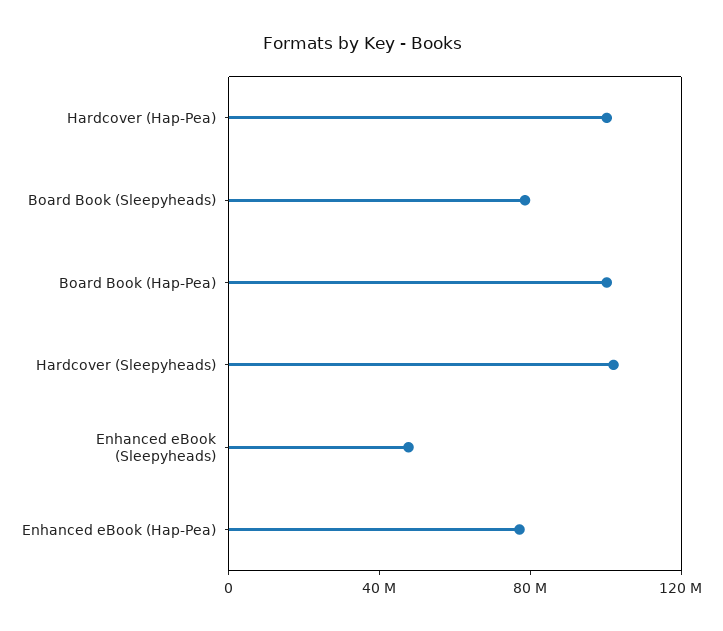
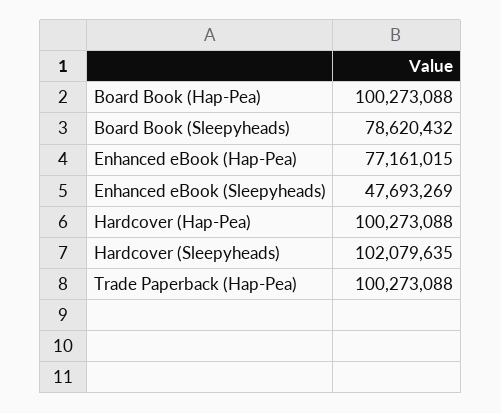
Trade Paperback (Hap-Pea): none -> 100273088

